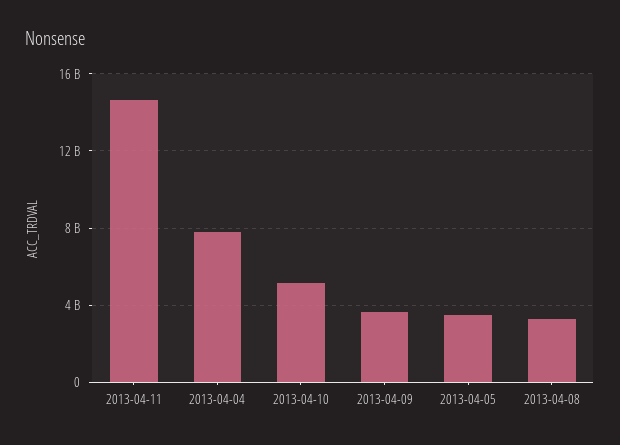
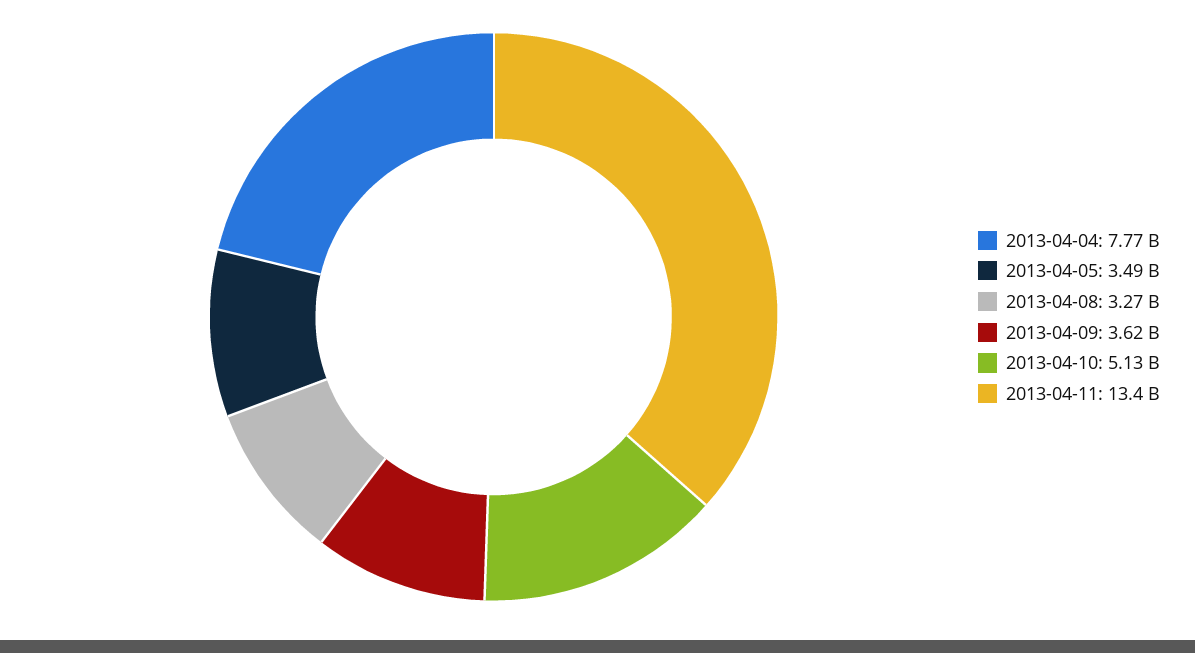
2013-04-11: 14500000000 -> 13400000000

